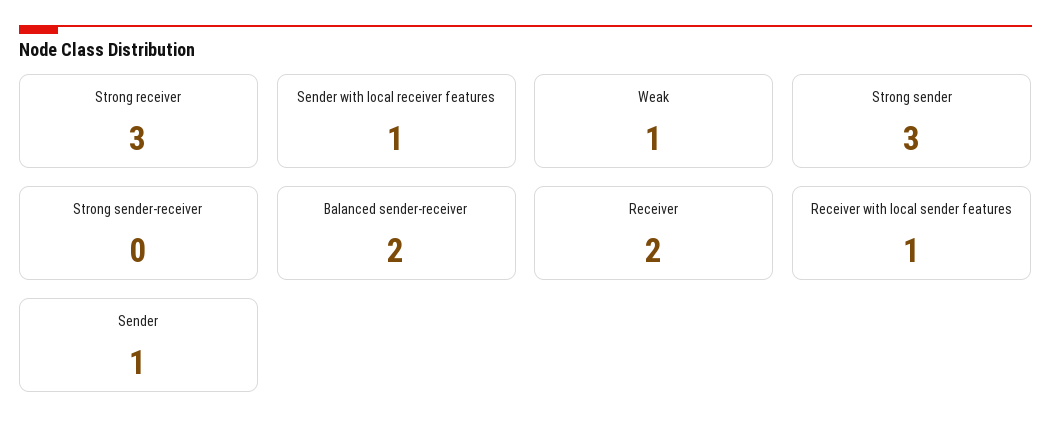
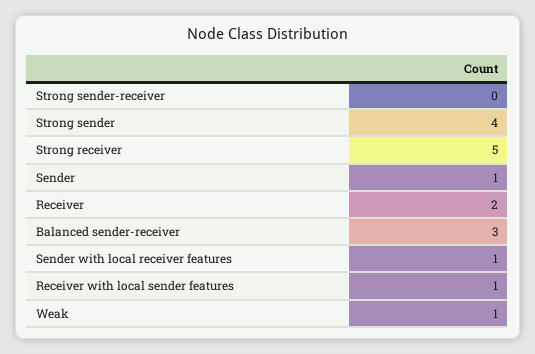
Strong receiver: 3 -> 5
Strong sender: 3 -> 4
Balanced sender-receiver: 2 -> 3

